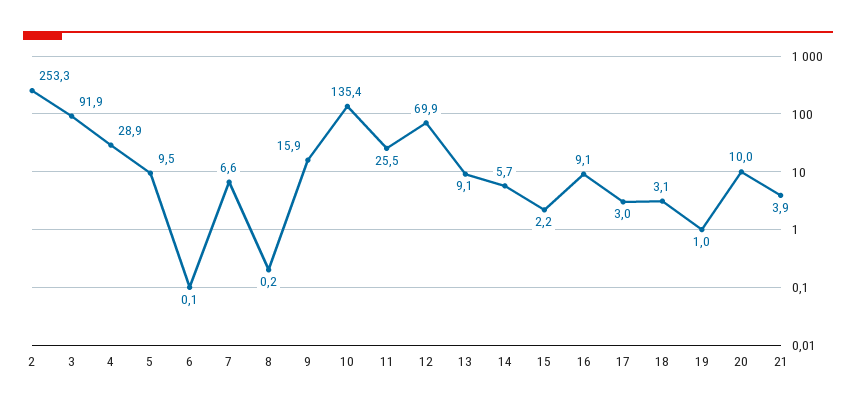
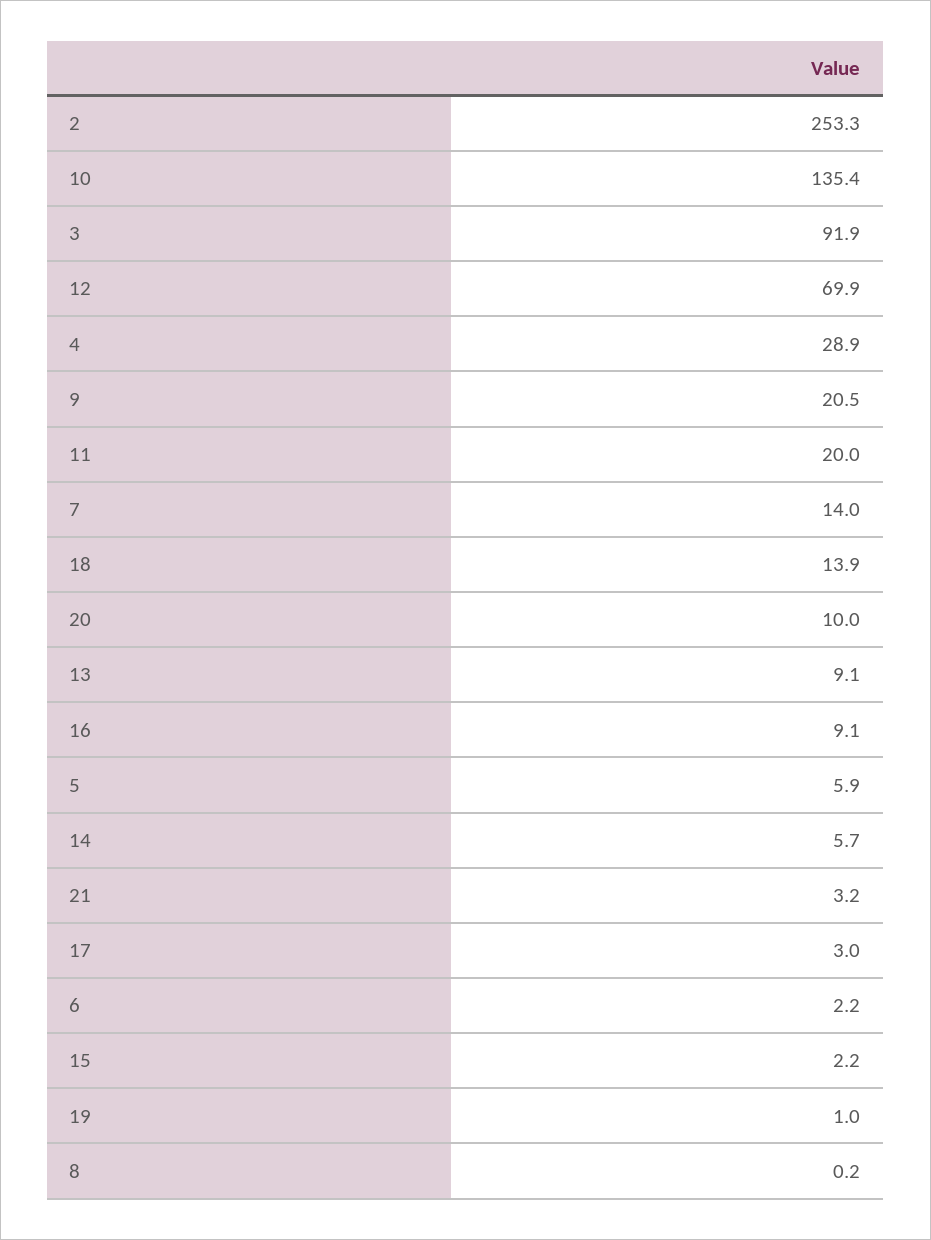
5: 9.5 -> 5.9
6: 0.1 -> 2.2
7: 6.6 -> 14
9: 15.9 -> 20.5
11: 25.5 -> 20
18: 3.1 -> 13.9
21: 3.9 -> 3.2

